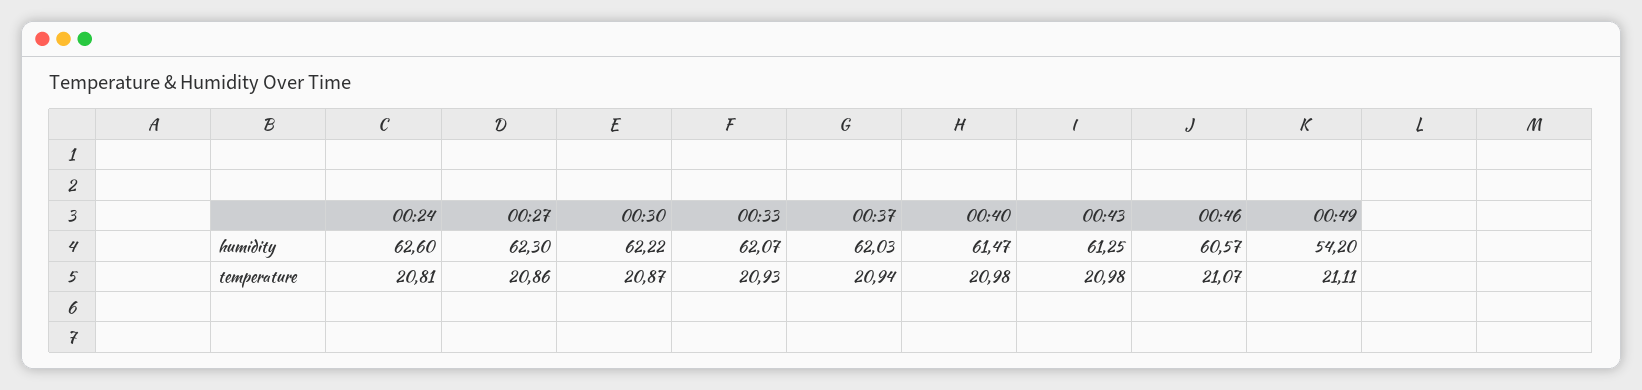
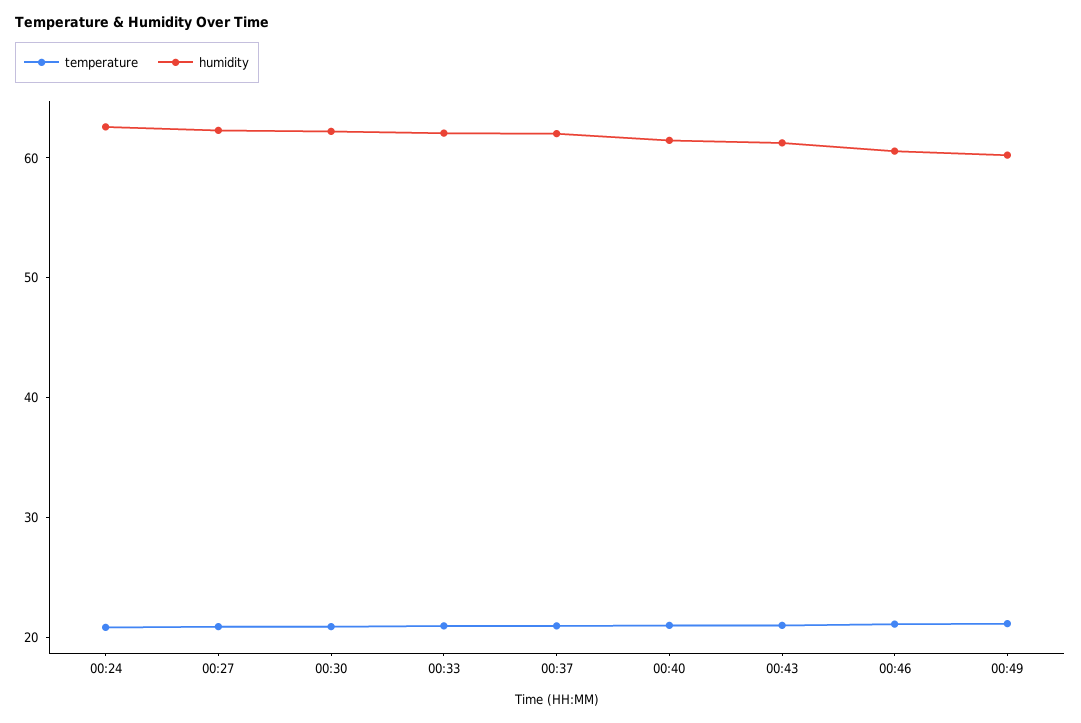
humidity, 00:49: 54.2 -> 60

